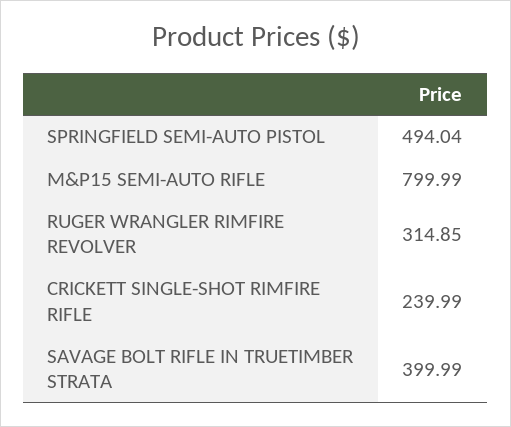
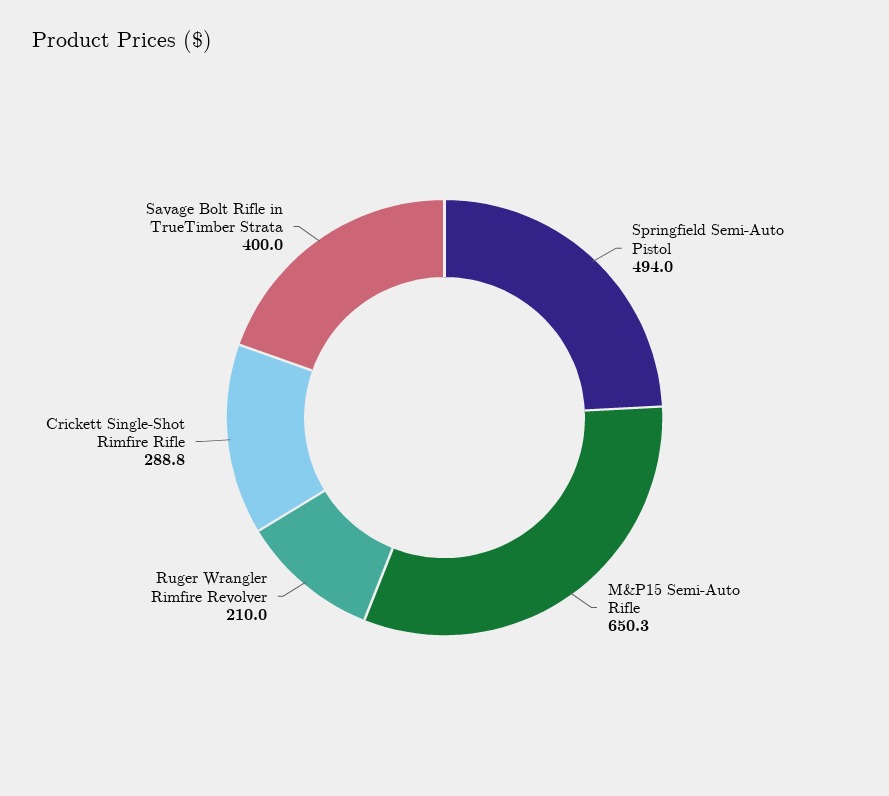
M&P15 SEMI-AUTO RIFLE: 799.99 -> 650.3
RUGER WRANGLER RIMFIRE REVOLVER: 314.85 -> 210
CRICKETT SINGLE-SHOT RIMFIRE RIFLE: 239.99 -> 288.8

